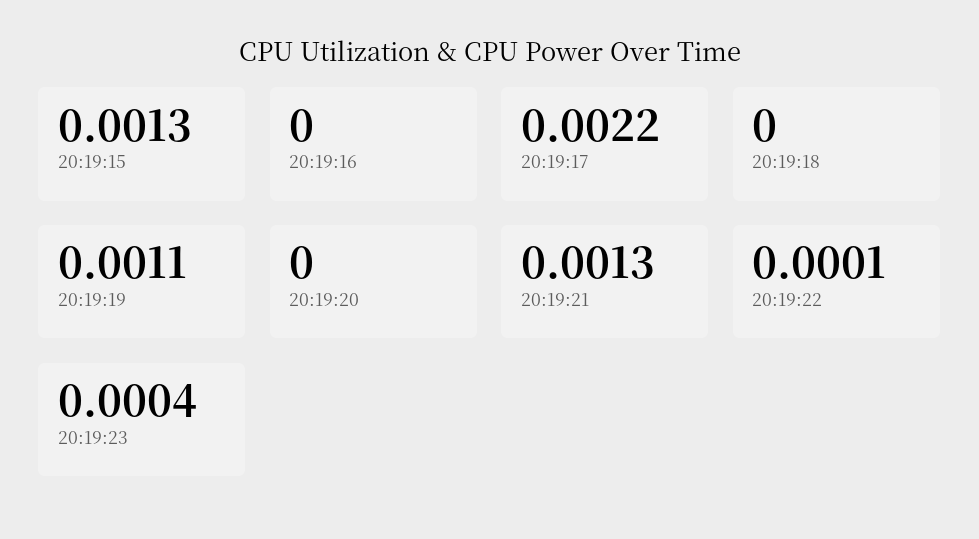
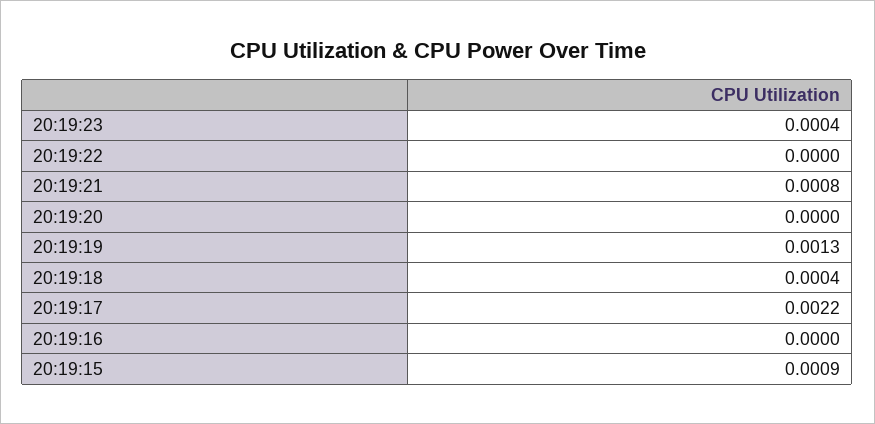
20:19:15: 0.0013 -> 0.0009
20:19:18: 0 -> 0.0004
20:19:19: 0.0011 -> 0.0013
20:19:21: 0.0013 -> 0.0008
20:19:22: 0.0001 -> 0

